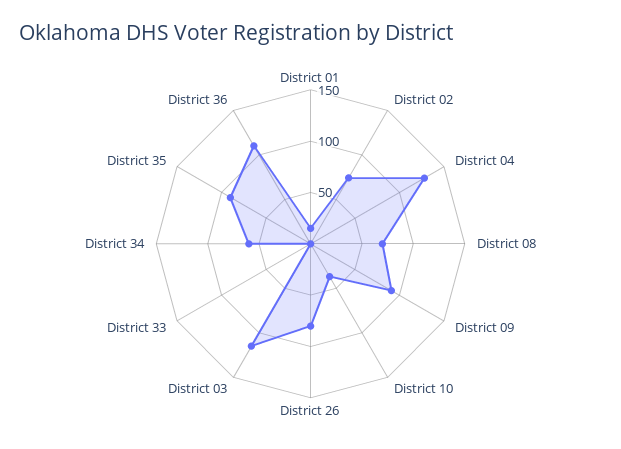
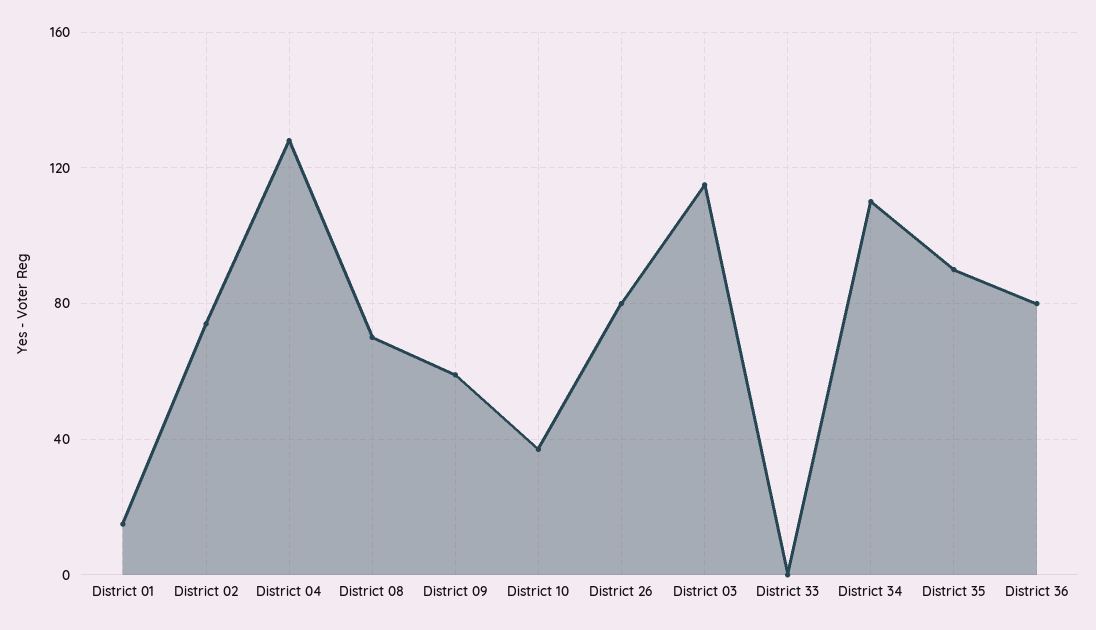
District 09: 90 -> 60
District 34: 60 -> 110
District 36: 110 -> 80

